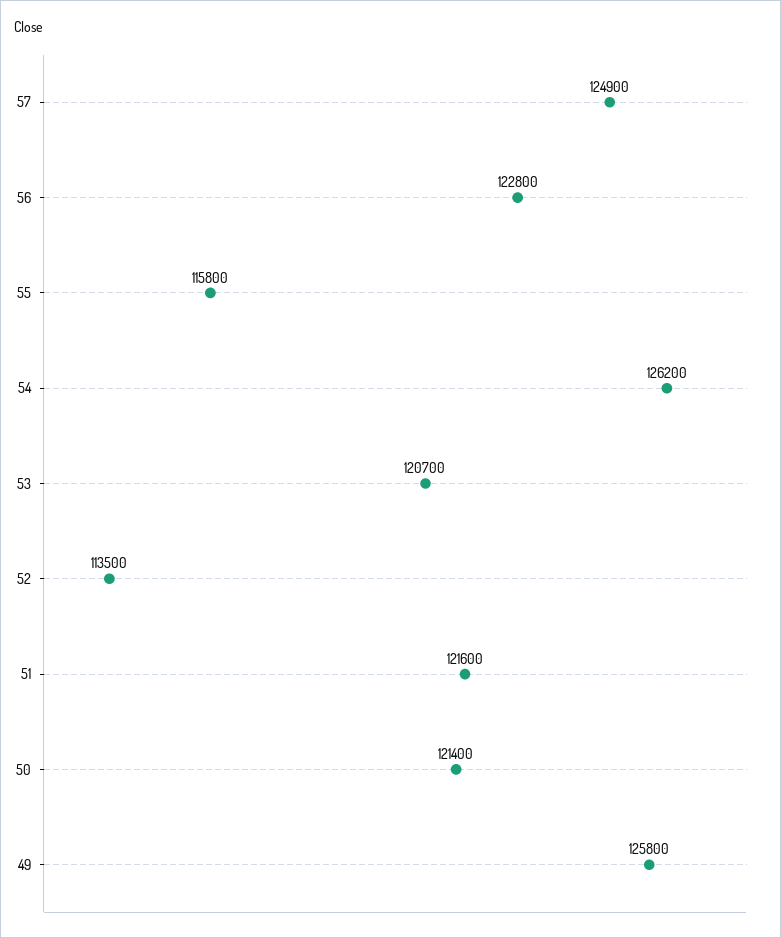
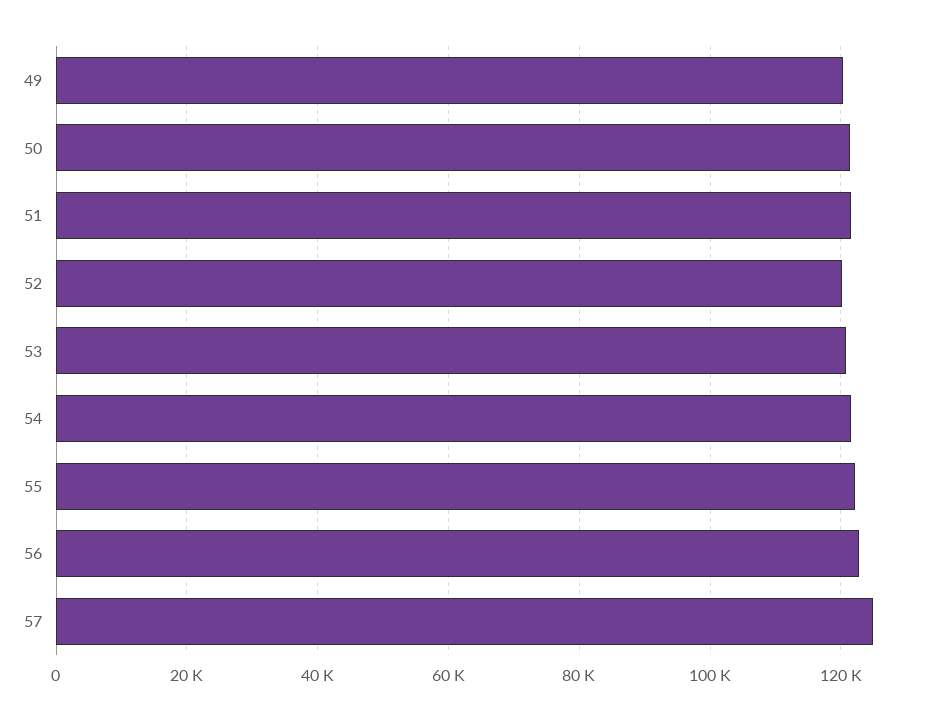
55: 115800 -> 122000
54: 126200 -> 122000
52: 113500 -> 120000
49: 125800 -> 120000

